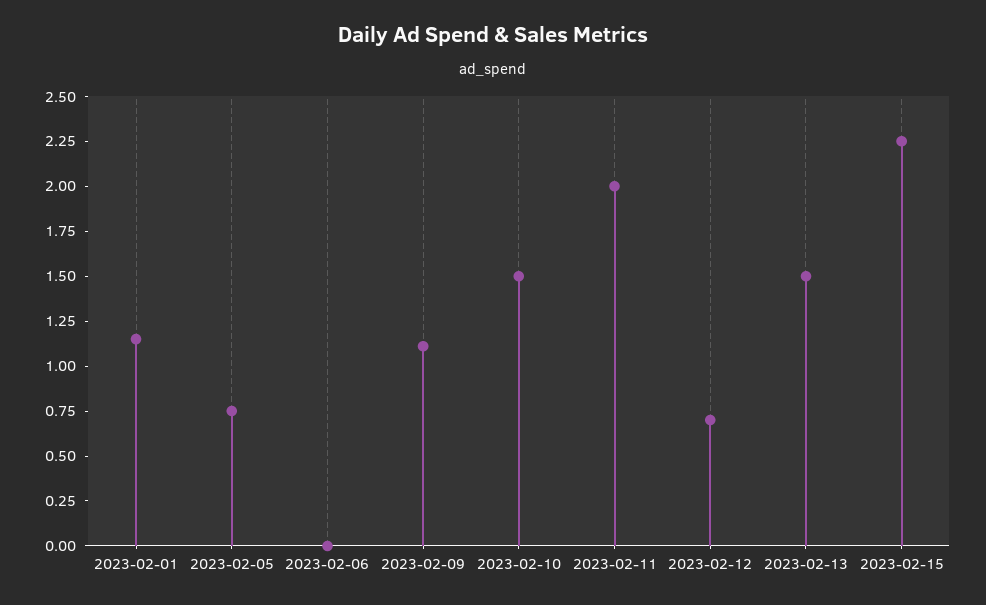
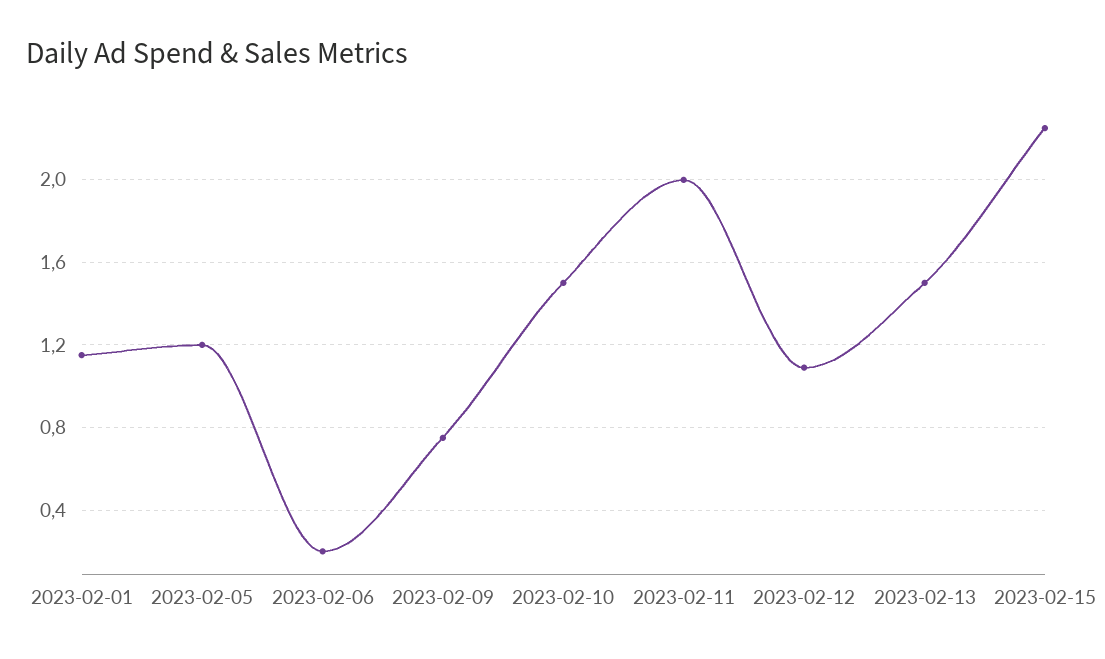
2023-02-05: 0.75 -> 1.2
2023-02-06: 0 -> 0.2
2023-02-09: 1.1 -> 0.75
2023-02-12: 0.7 -> 1.1

